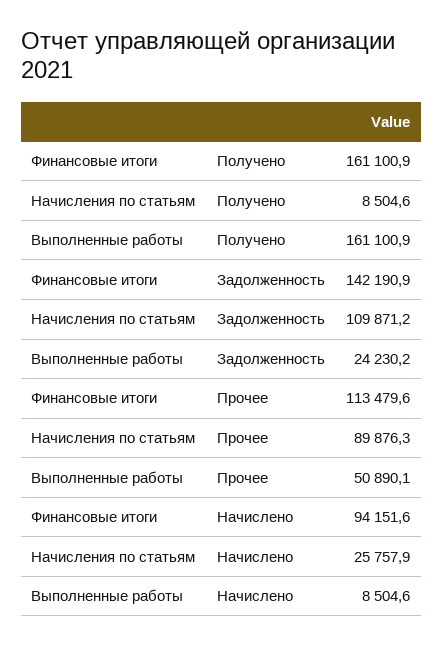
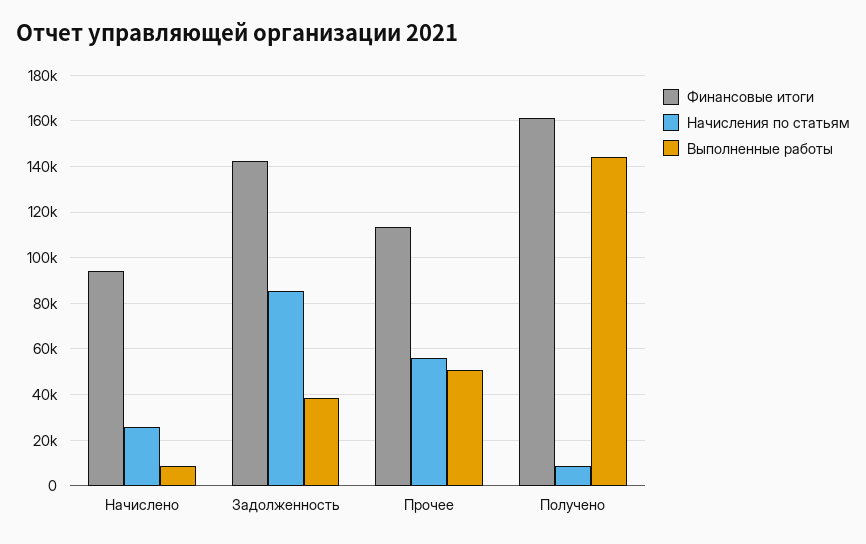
Выполненные работы, Получено: 161100.9 -> 145000
Начисления по статьям, Задолженность: 109871.2 -> 85000
Выполненные работы, Задолженность: 24230.2 -> 40000
Начисления по статьям, Прочее: 89876.3 -> 55000

